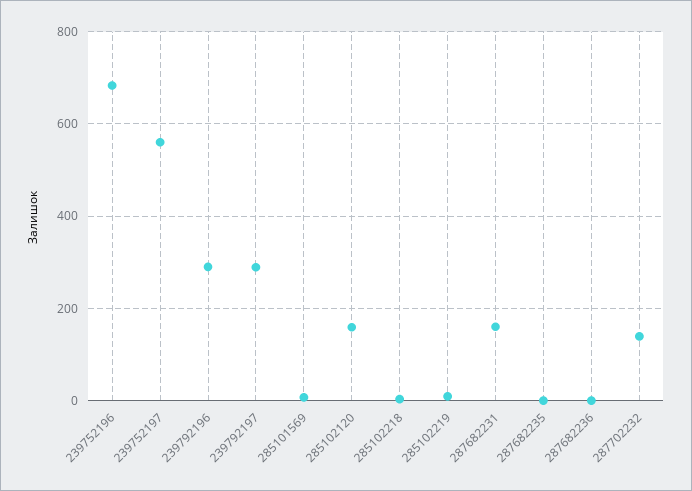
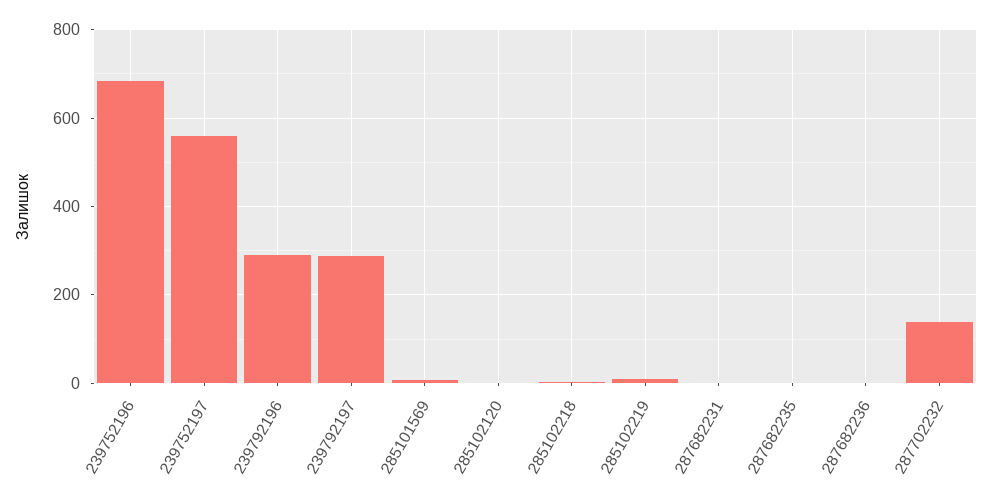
285102120: 160 -> 0
287682231: 160 -> 0

